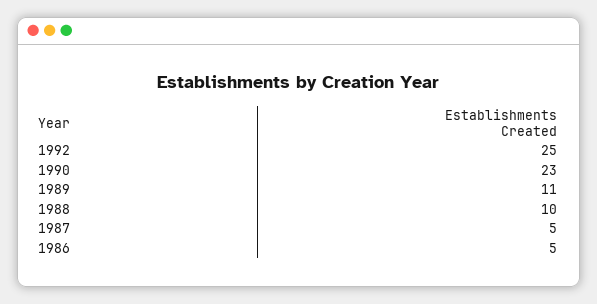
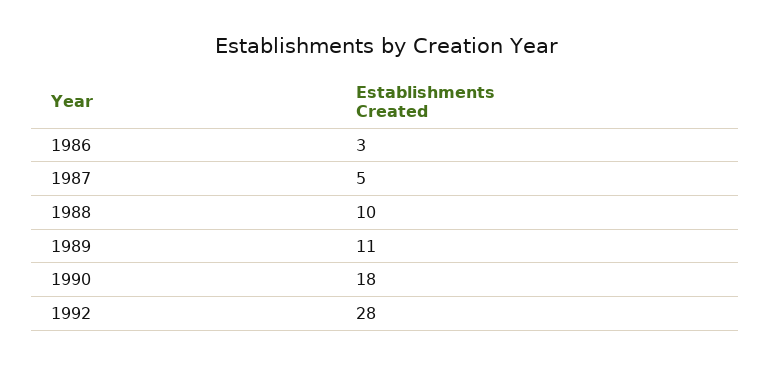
1992: 25 -> 28
1990: 23 -> 18
1986: 5 -> 3

